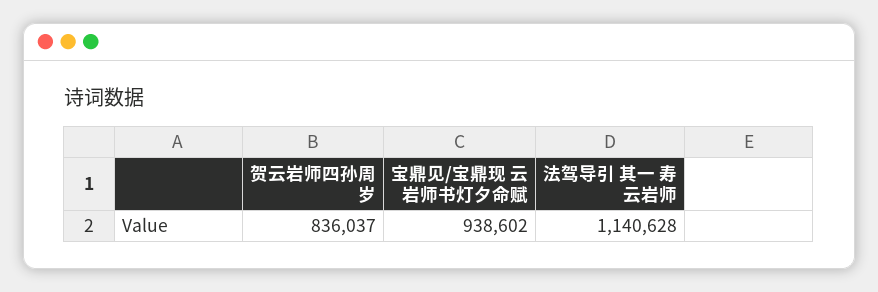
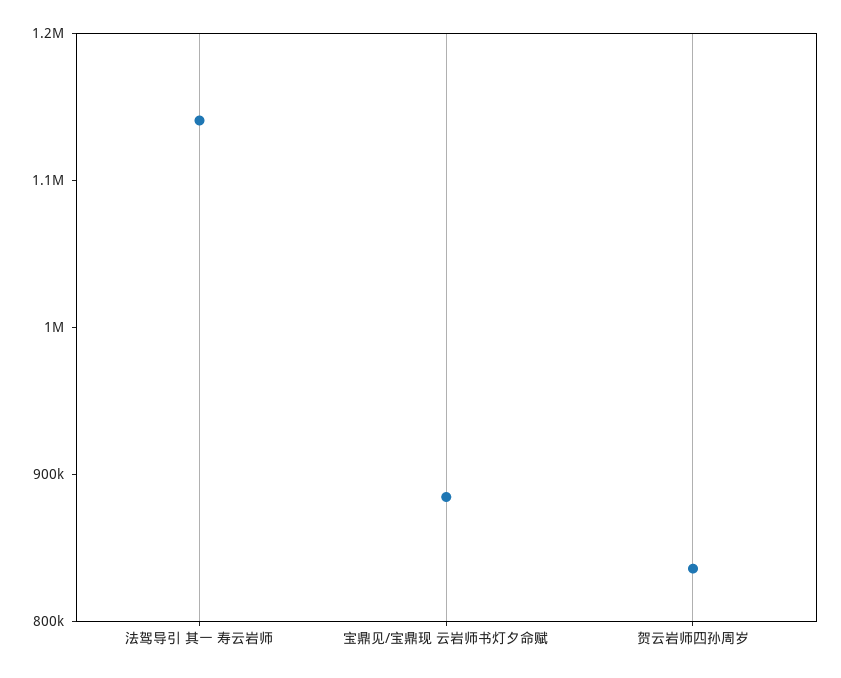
宝鼎见/宝鼎现 云岩师书灯夕命赋: 938602 -> 880000

